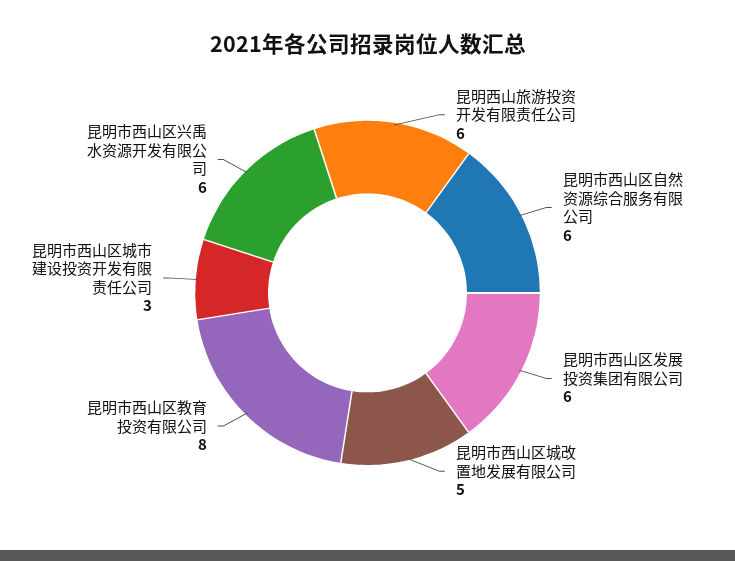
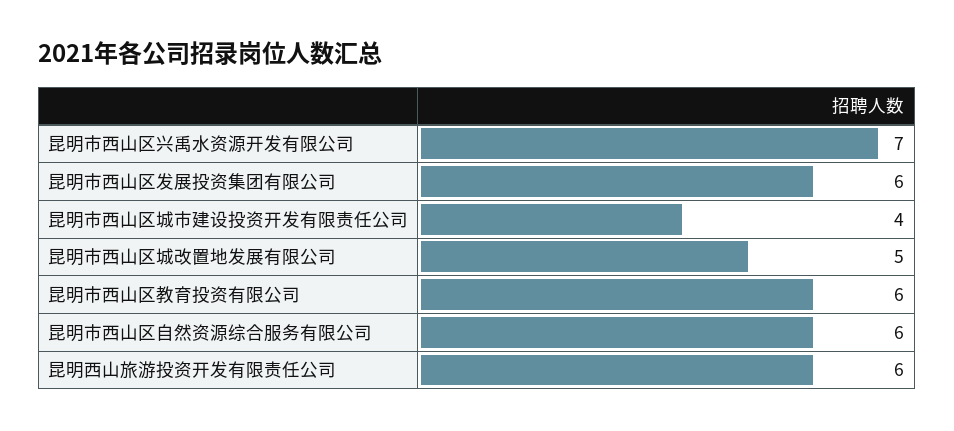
昆明市西山区教育投资有限公司: 8 -> 6
昆明市西山区城市建设投资开发有限责任公司: 3 -> 4
昆明市西山区兴禹水资源开发有限公司: 6 -> 7

